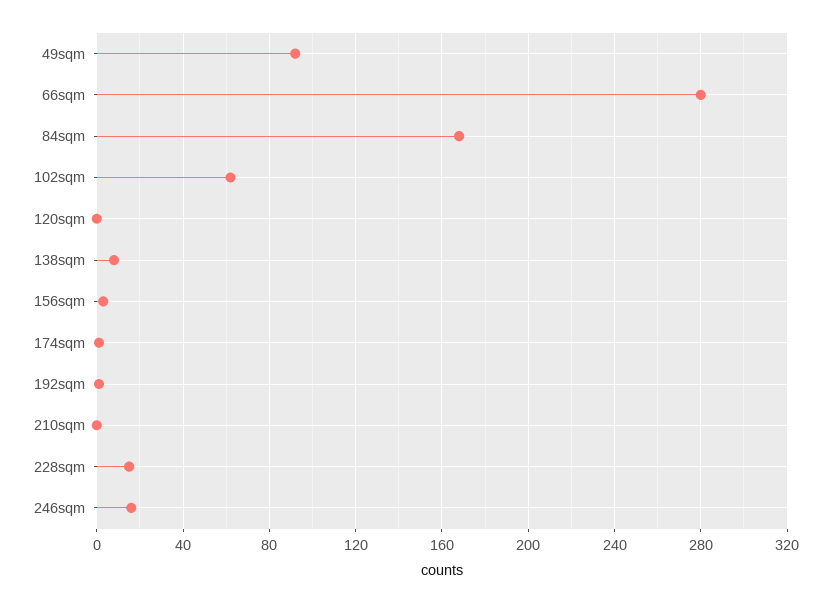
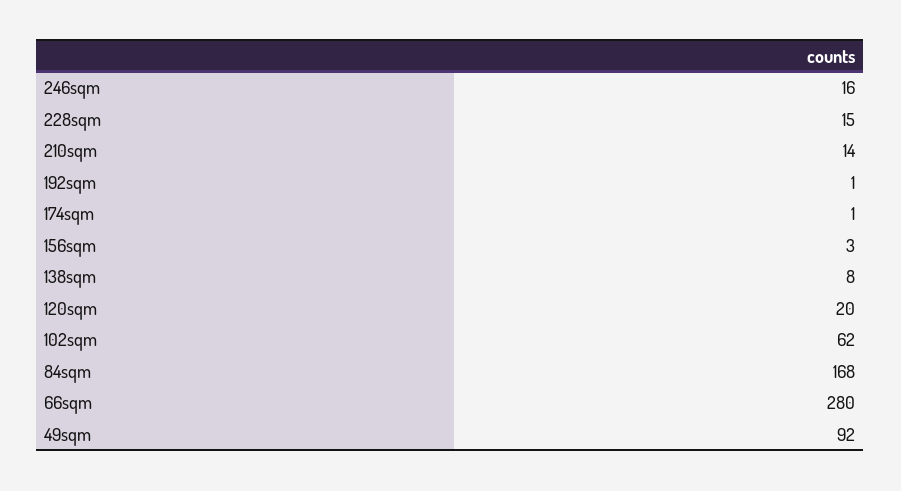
120sqm: 0 -> 20
210sqm: 0 -> 14

